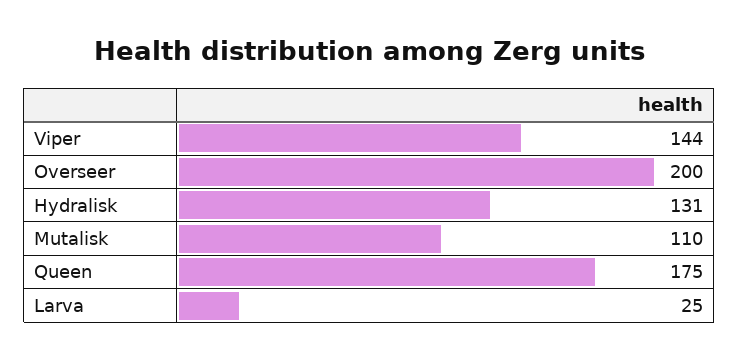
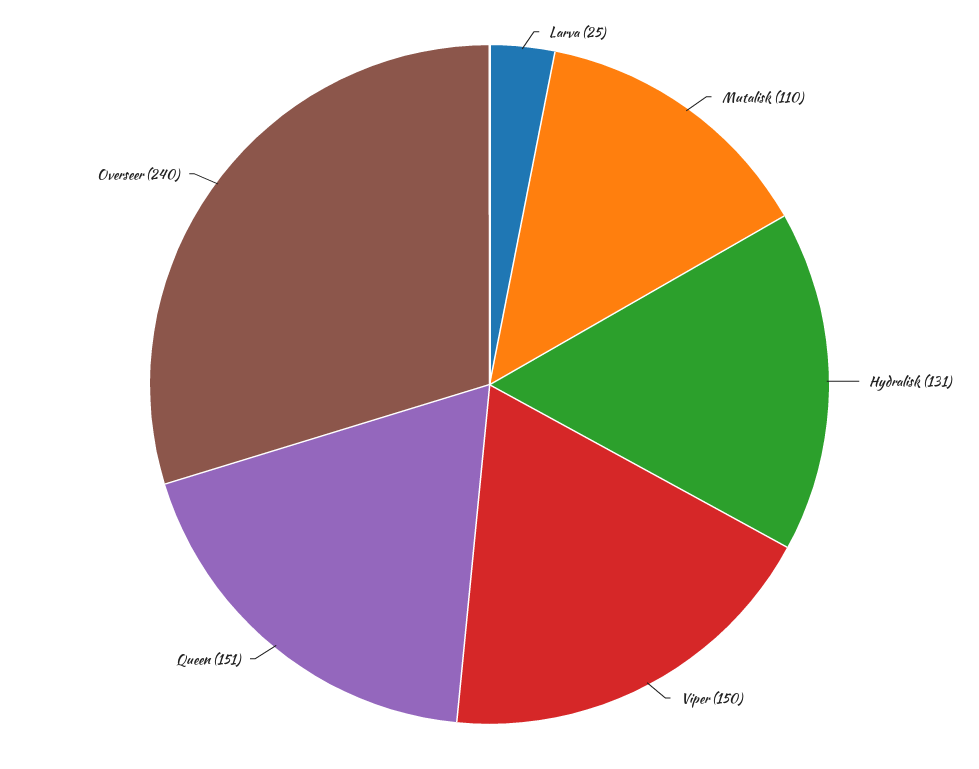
Viper: 144 -> 150
Overseer: 200 -> 240
Queen: 175 -> 151

